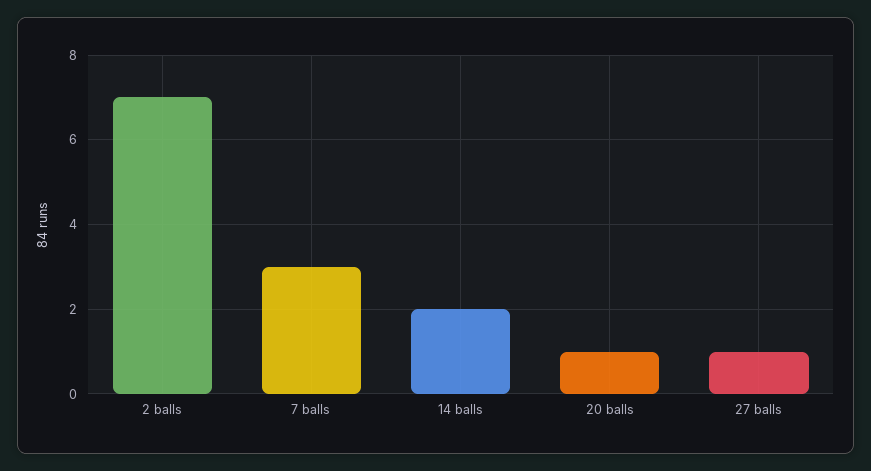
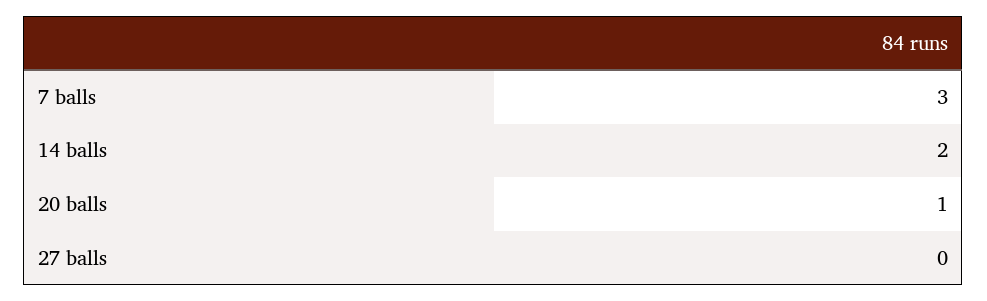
2 balls: 7 -> none
27 balls: 1 -> 0

